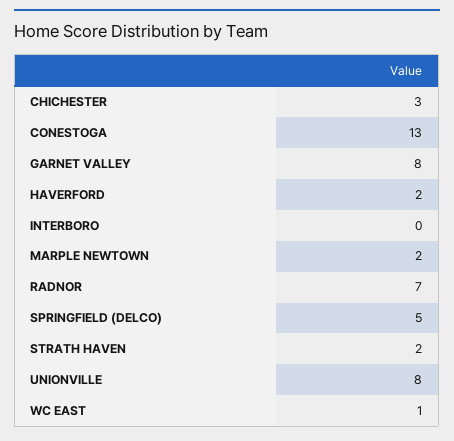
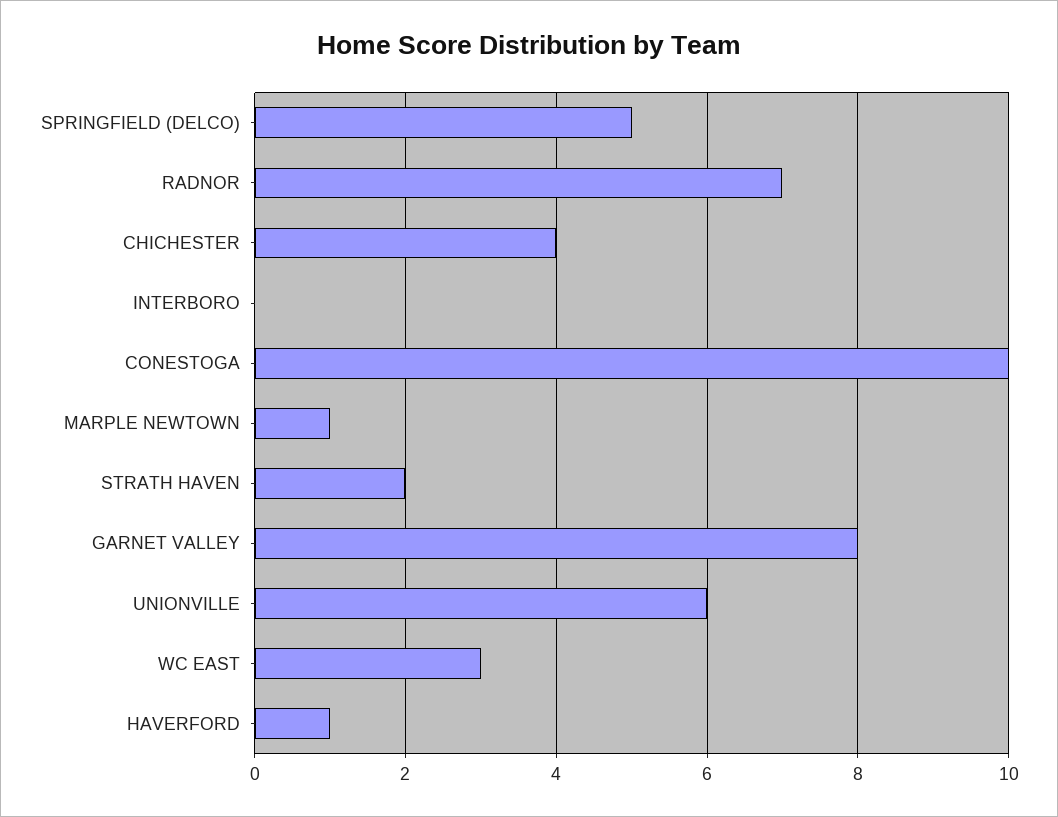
CHICHESTER: 3 -> 4
CONESTOGA: 13 -> 10
HAVERFORD: 2 -> 1
MARPLE NEWTOWN: 2 -> 1
UNIONVILLE: 8 -> 6
WC EAST: 1 -> 3

